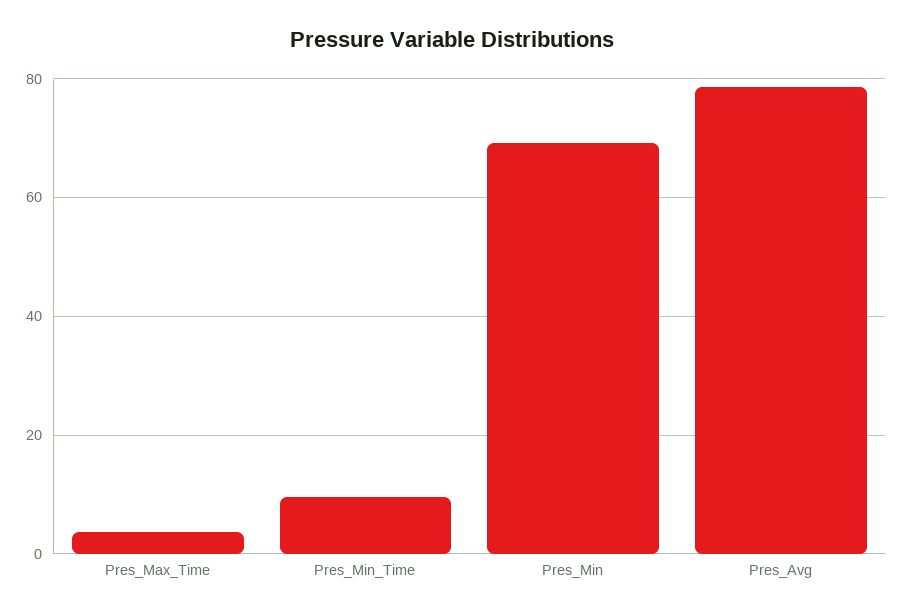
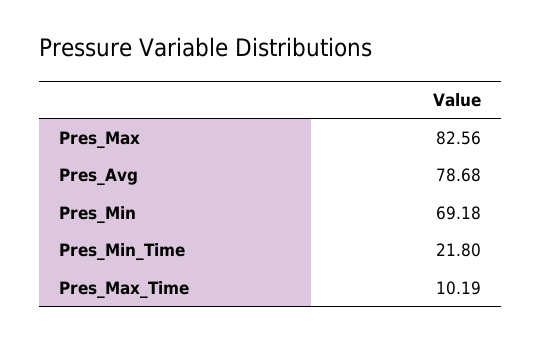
Pres_Max_Time: 4 -> 10.19
Pres_Min_Time: 10 -> 21.8
Pres_Max: none -> 82.56

